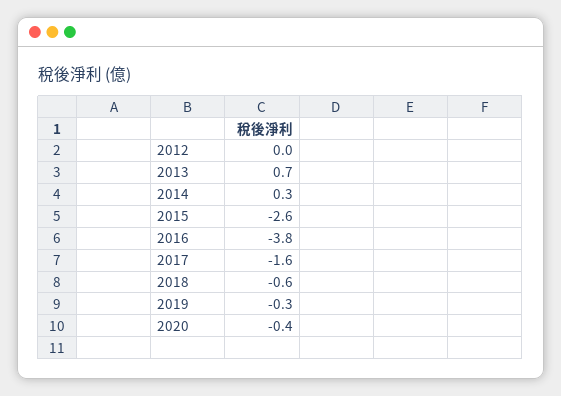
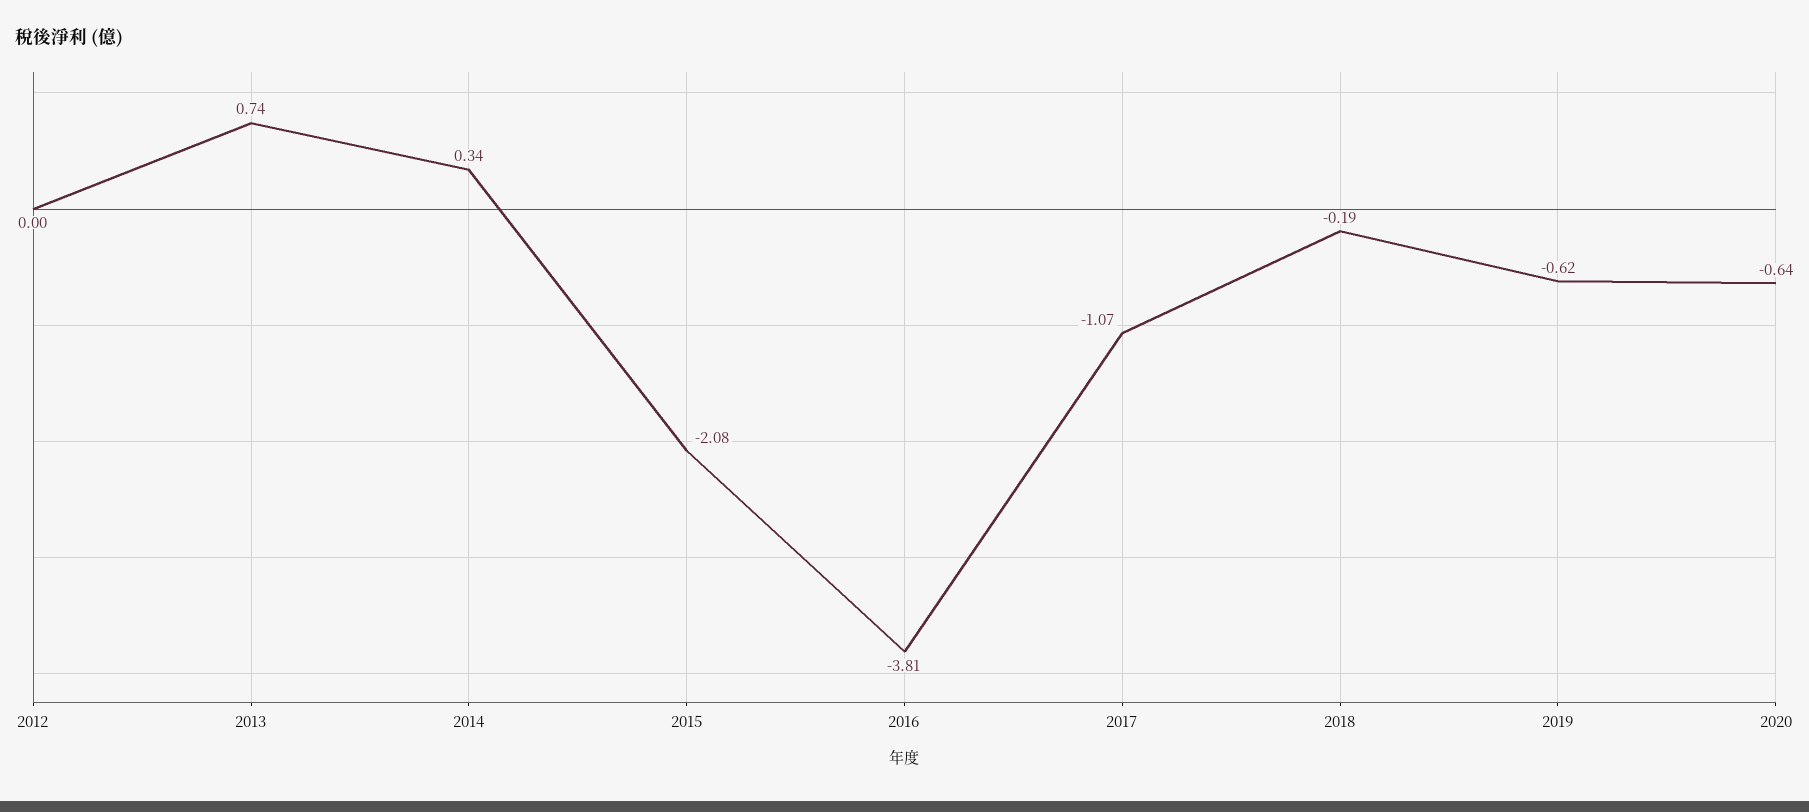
2015: -2.6 -> -2.08
2017: -1.6 -> -1.07
2018: -0.6 -> -0.19
2019: -0.3 -> -0.62
2020: -0.4 -> -0.64

